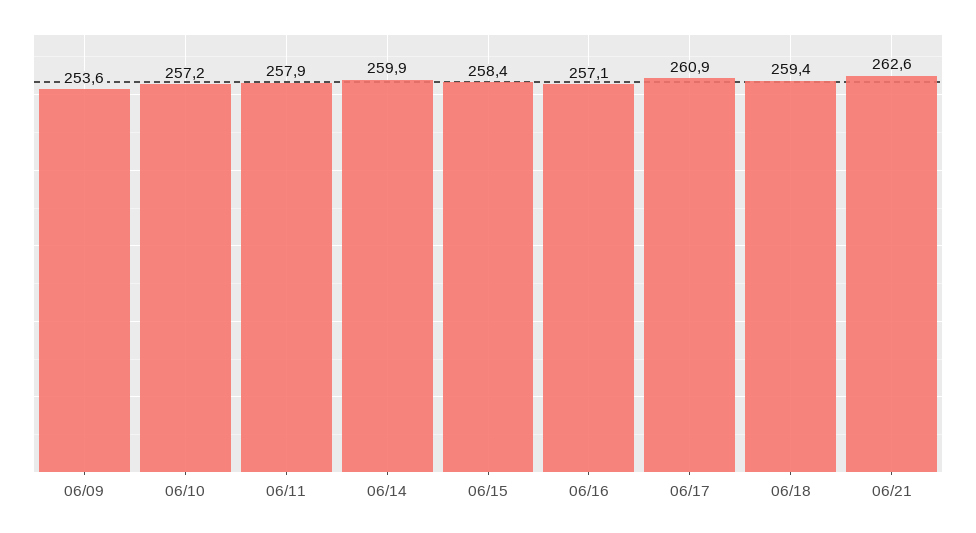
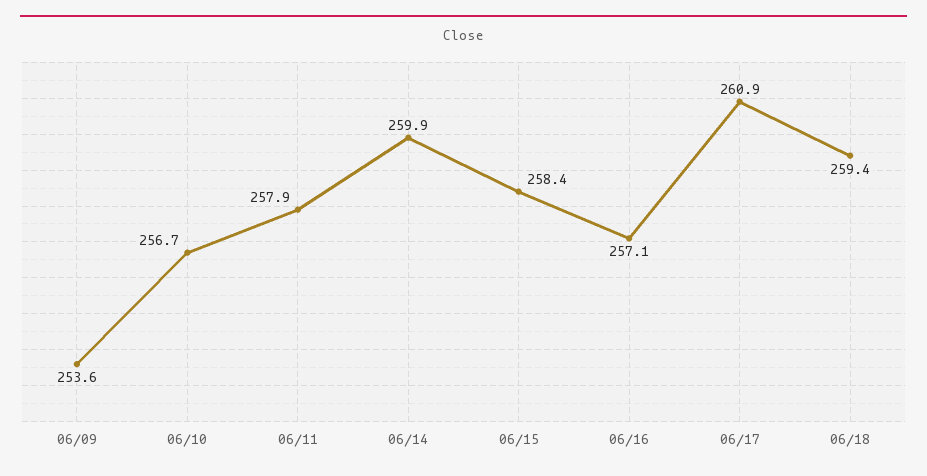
06/10: 257.2 -> 256.7
06/21: 262.6 -> none

